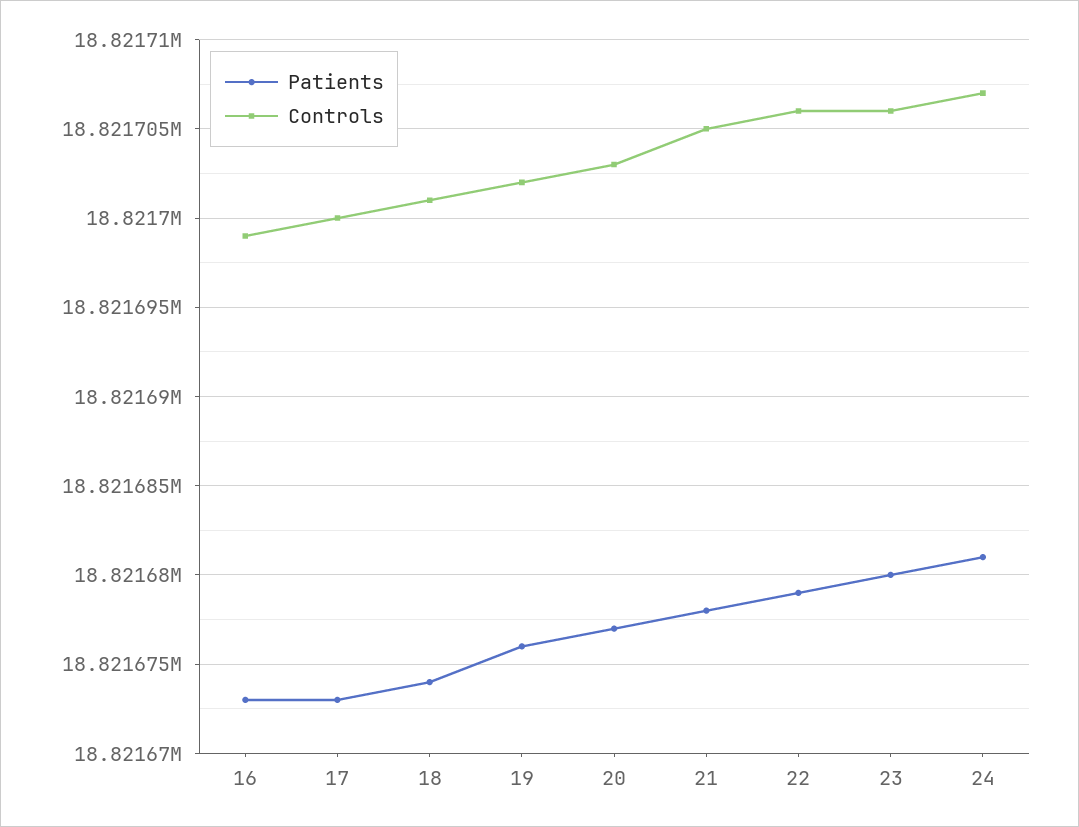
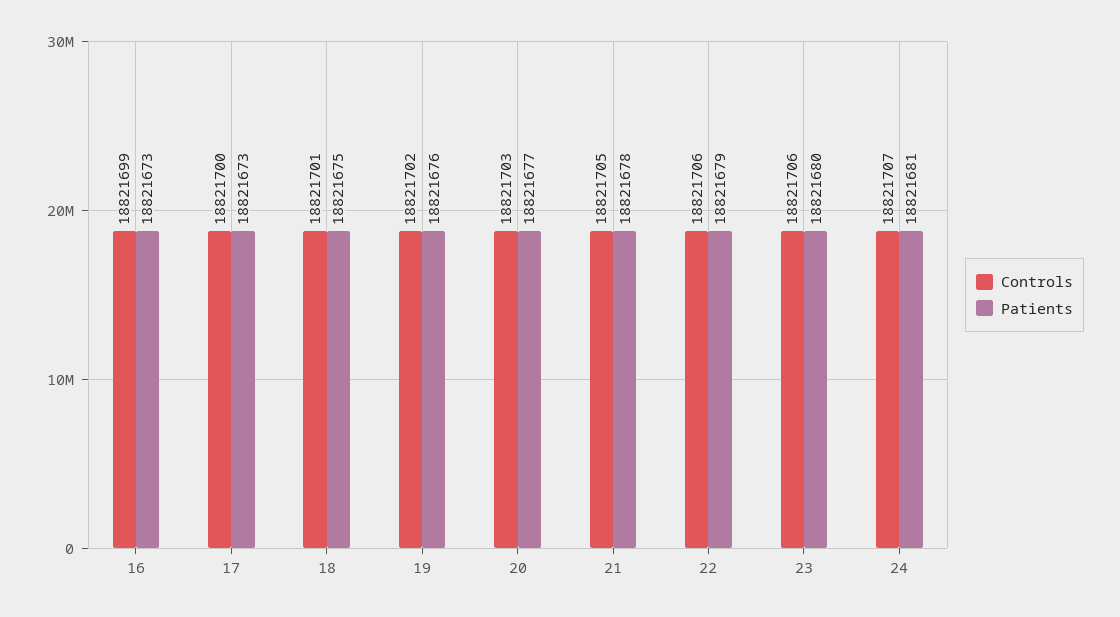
Patients, 18: 18821674 -> 18821675

